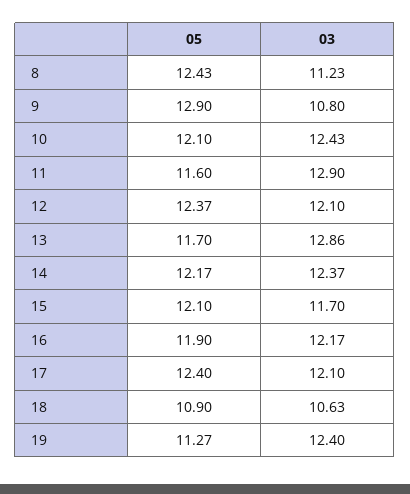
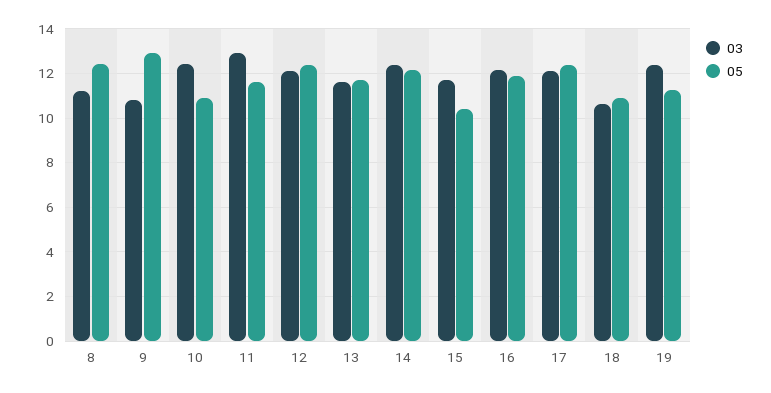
05, 10: 12.1 -> 11
03, 13: 12.86 -> 11.5
05, 15: 12.1 -> 10.5

